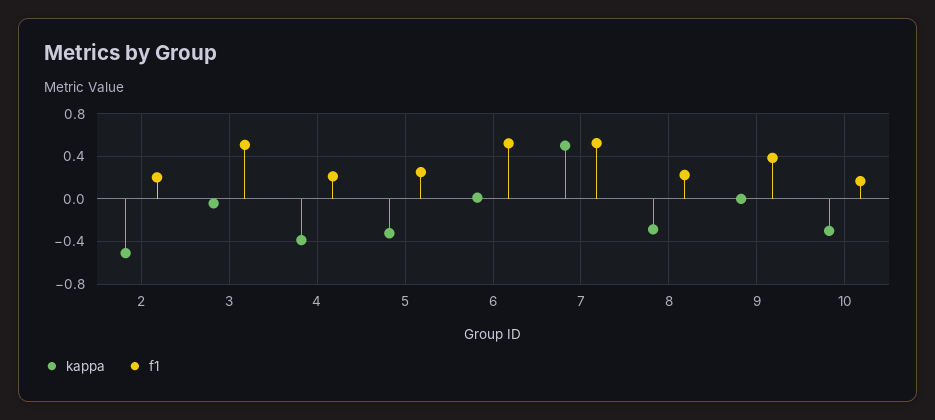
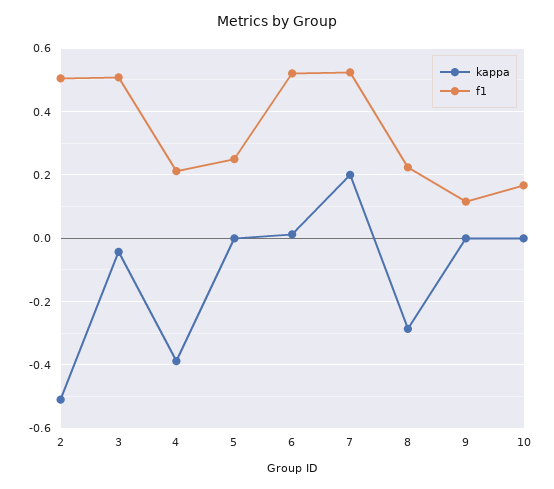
f1, 2: 0.2 -> 0.5
kappa, 5: -0.3 -> 0
kappa, 7: 0.5 -> 0.2
f1, 9: 0.4 -> 0.12
kappa, 10: -0.3 -> 0

